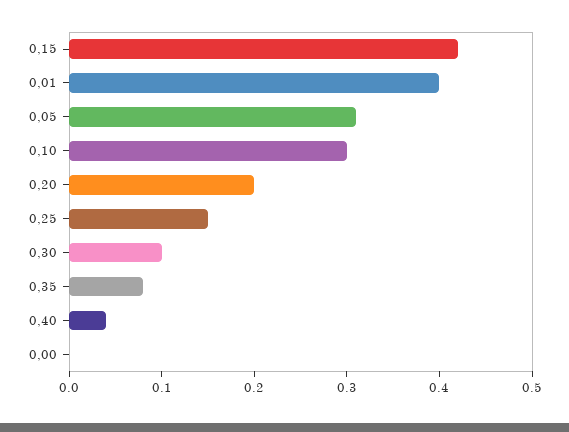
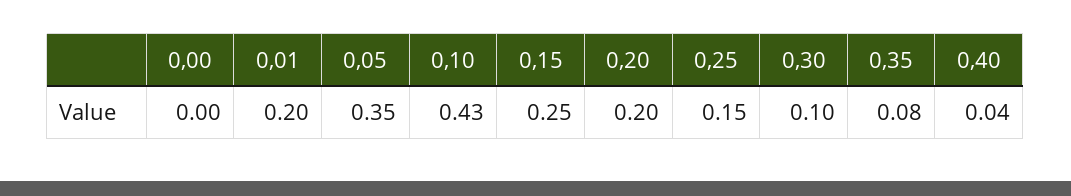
0,15: 0.42 -> 0.25
0,01: 0.4 -> 0.2
0,05: 0.31 -> 0.35
0,10: 0.3 -> 0.43

